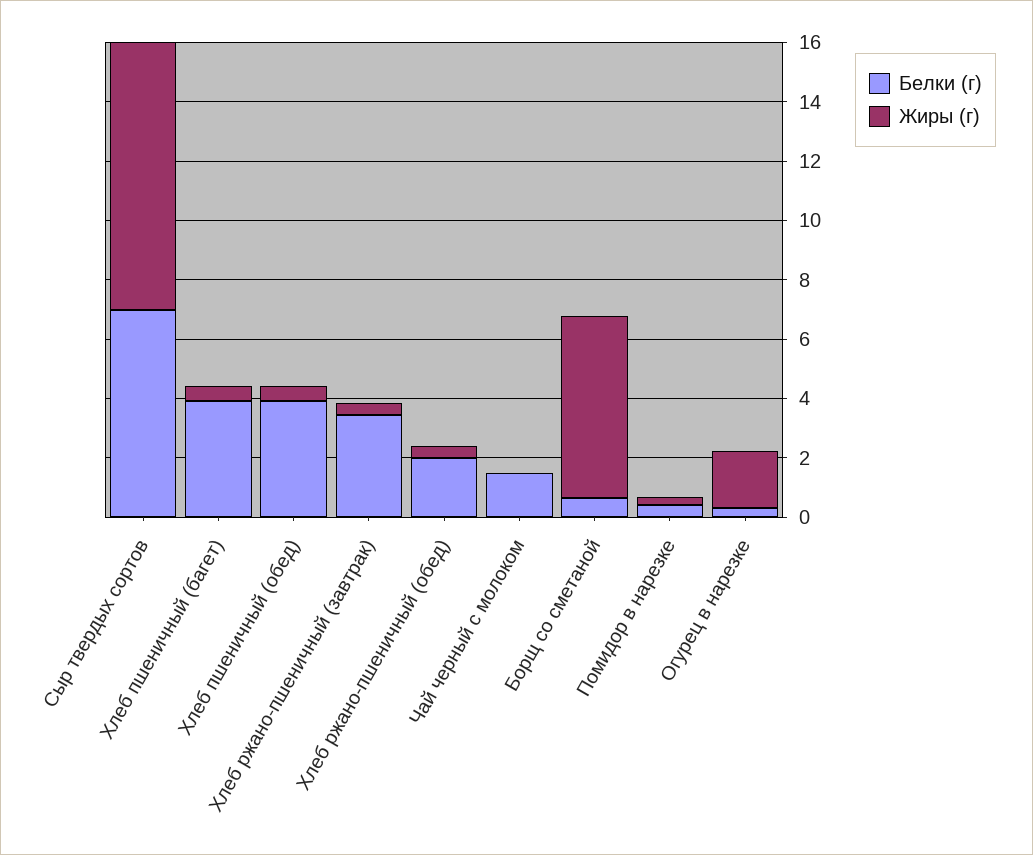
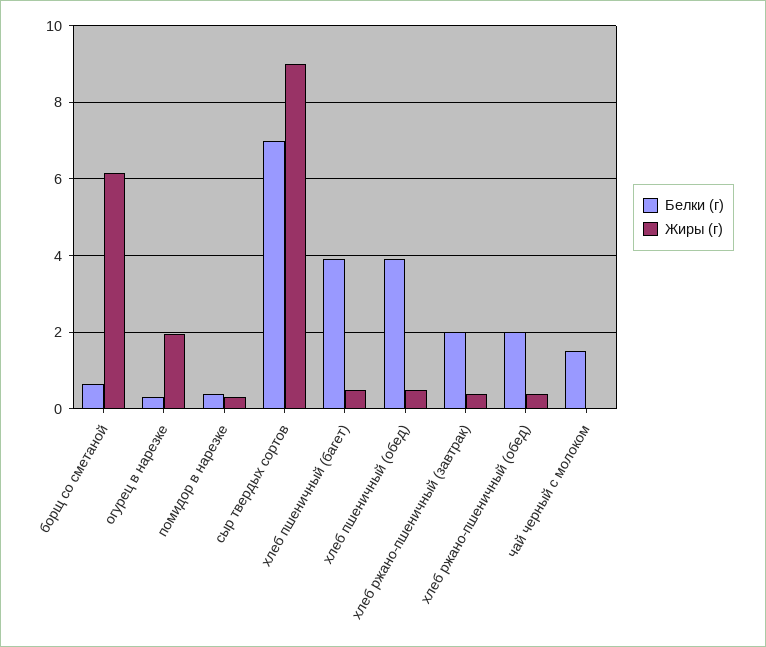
Белки (г), Хлеб ржано-пшеничный (завтрак): 3.5 -> 2

